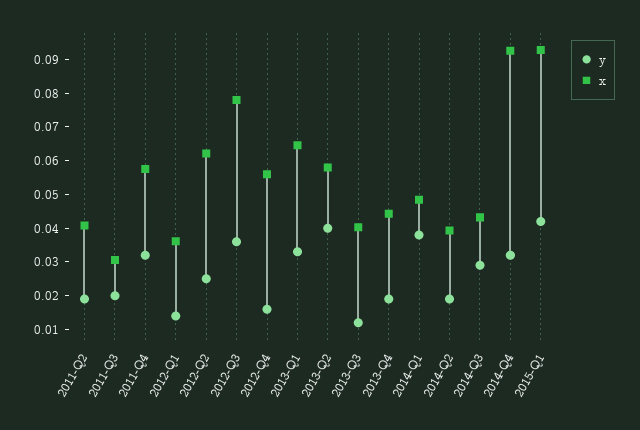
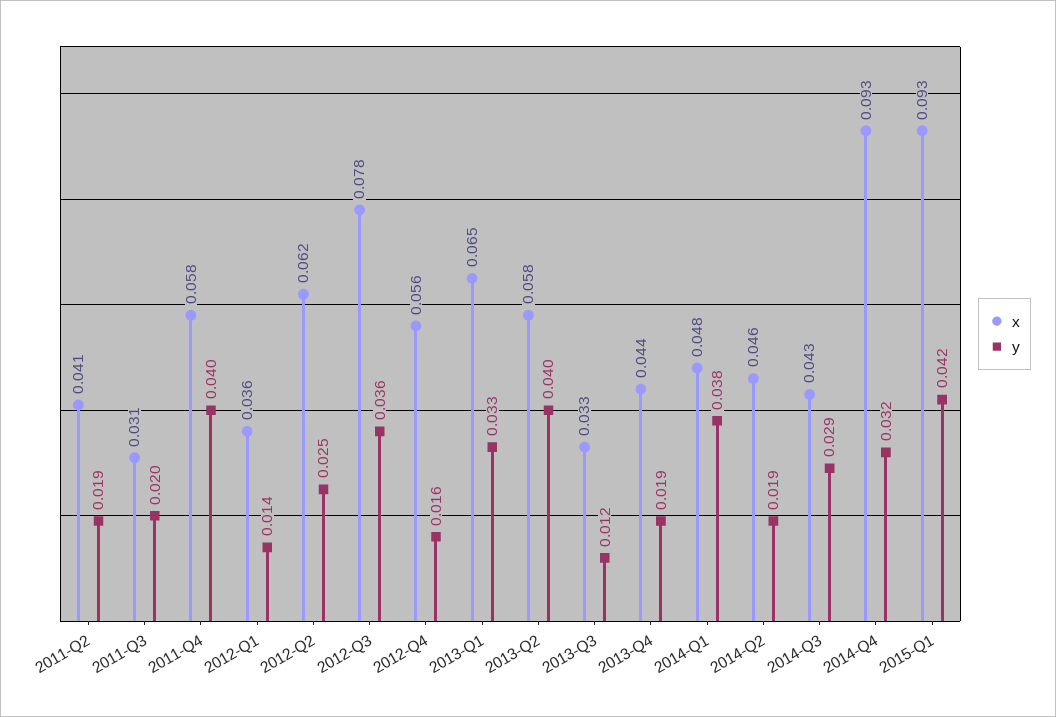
y, 2011-Q4: 0.0325 -> 0.04
x, 2013-Q3: 0.04 -> 0.033
x, 2014-Q2: 0.04 -> 0.046

